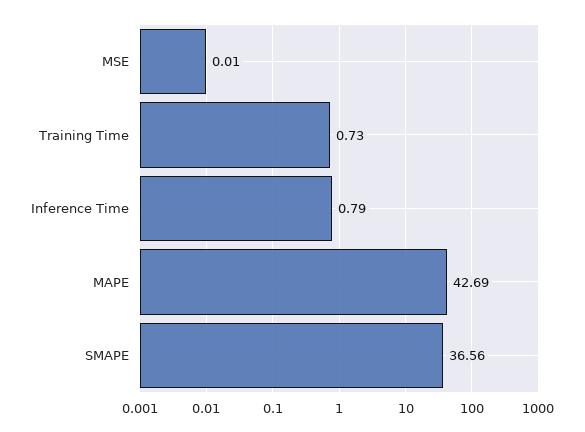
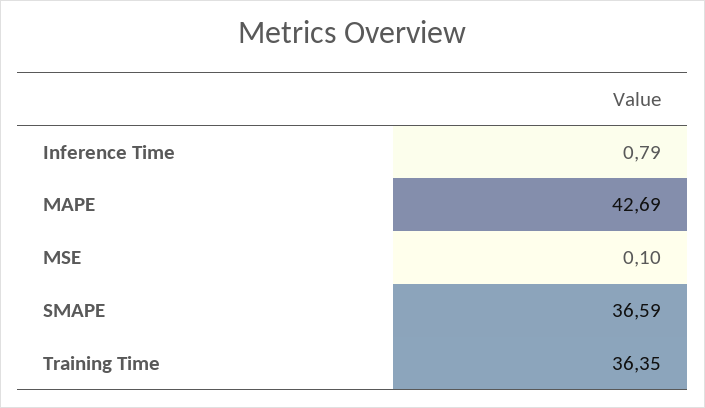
MSE: 0.01 -> 0.1
Training Time: 0.73 -> 36.35
SMAPE: 36.56 -> 36.59

